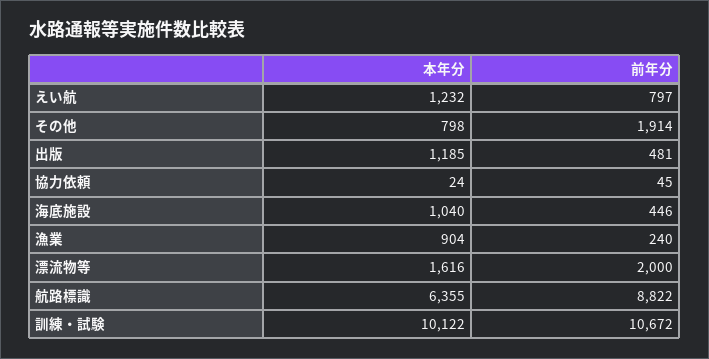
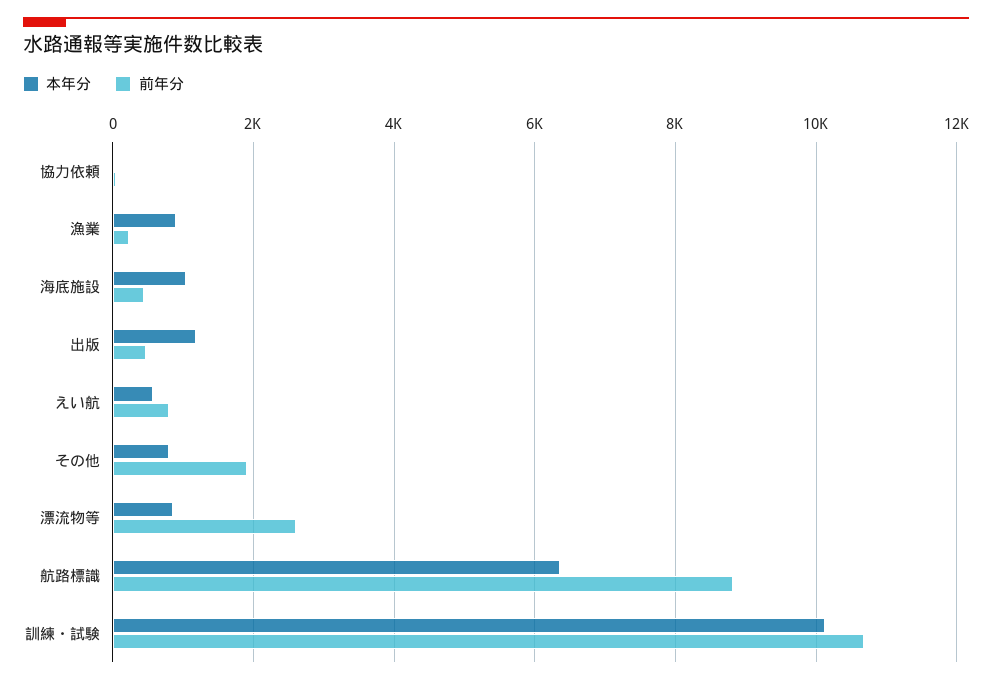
本年分, えい航: 1232 -> 600
本年分, 漂流物等: 1616 -> 800
前年分, 漂流物等: 2000 -> 2600

